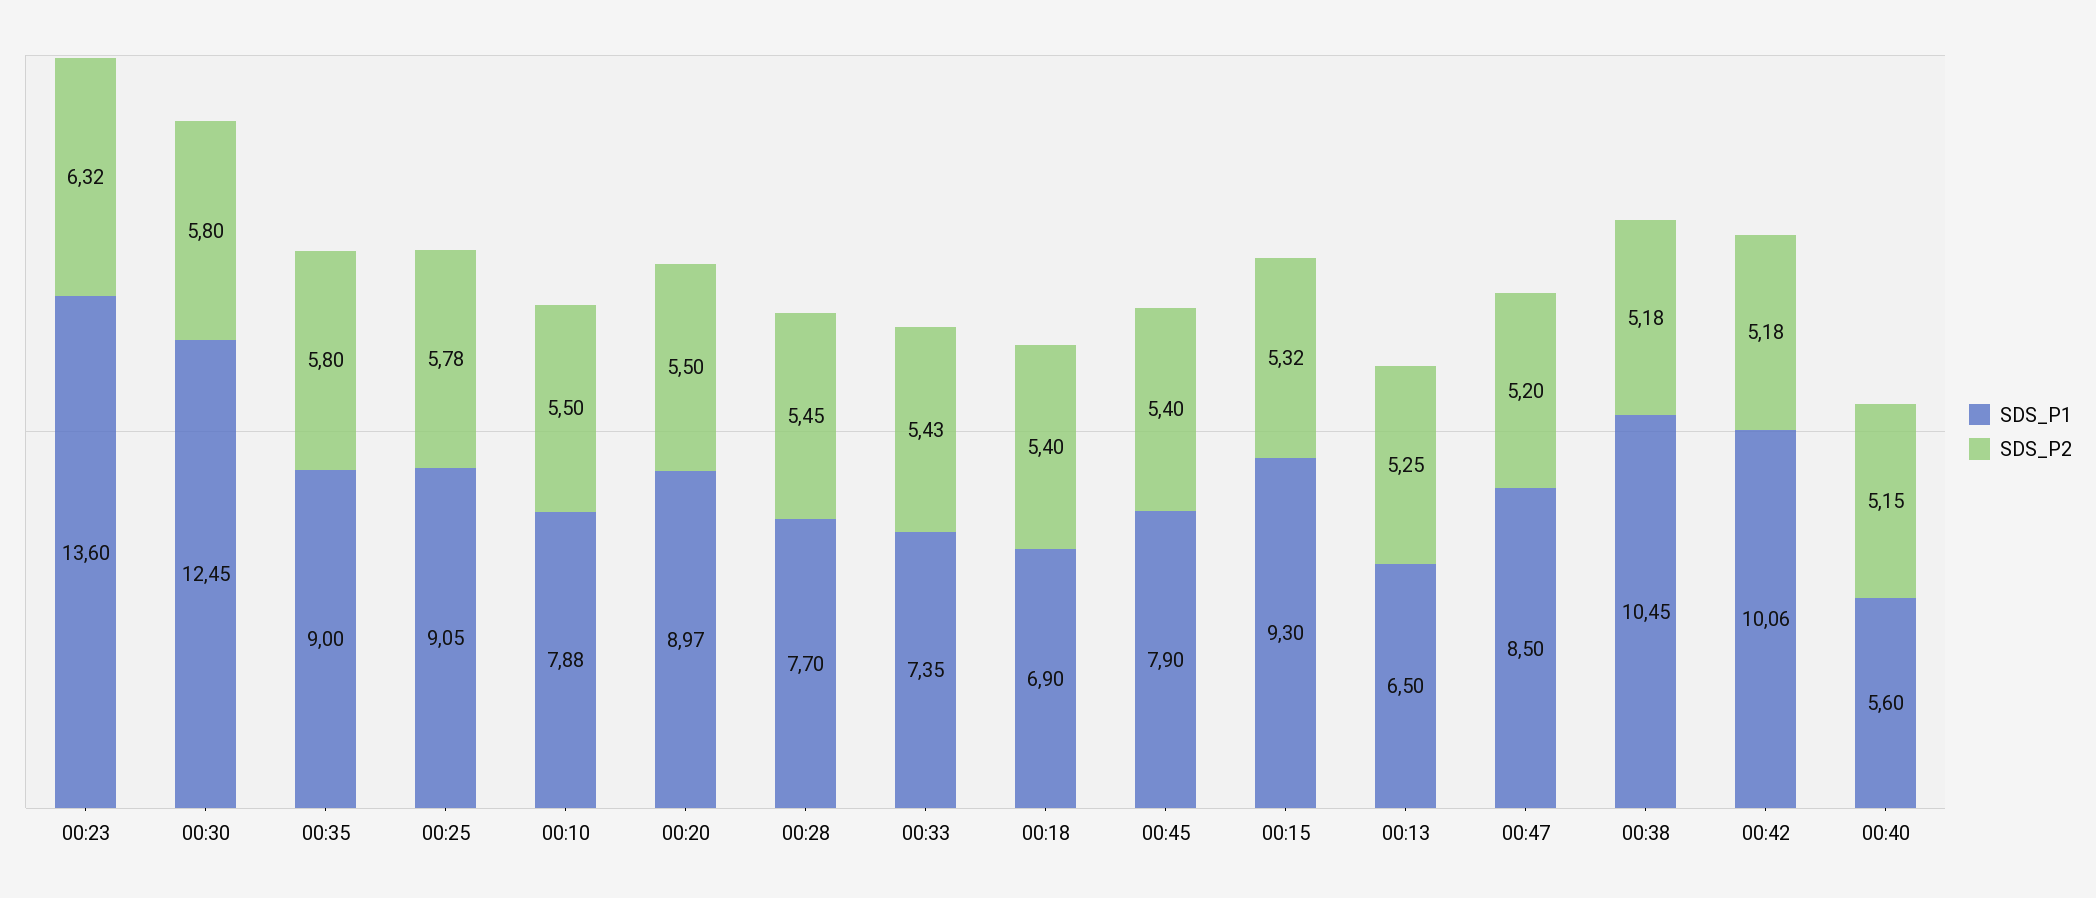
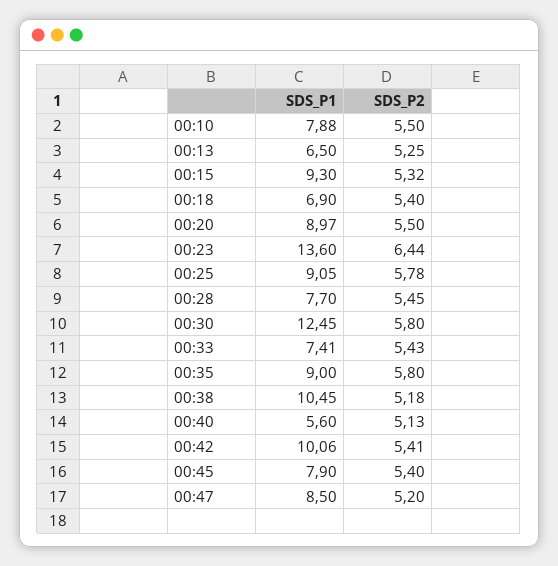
SDS_P2, 00:23: 6.32 -> 6.44
SDS_P1, 00:33: 7.35 -> 7.41
SDS_P2, 00:42: 5.18 -> 5.41
SDS_P2, 00:40: 5.15 -> 5.13

